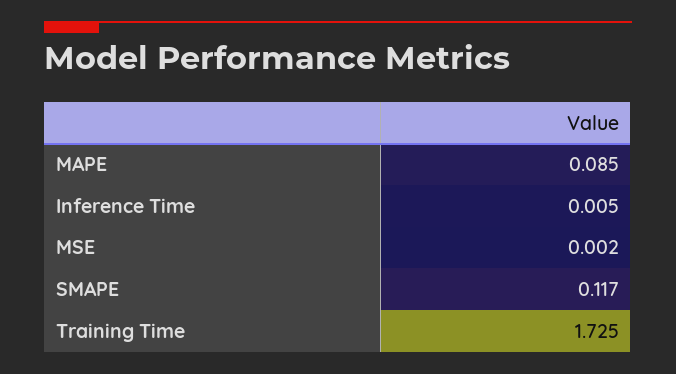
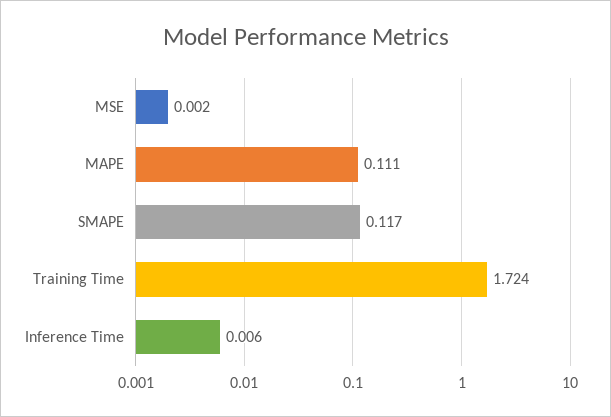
MAPE: 0.085 -> 0.111
Inference Time: 0.005 -> 0.006
Training Time: 1.725 -> 1.724

